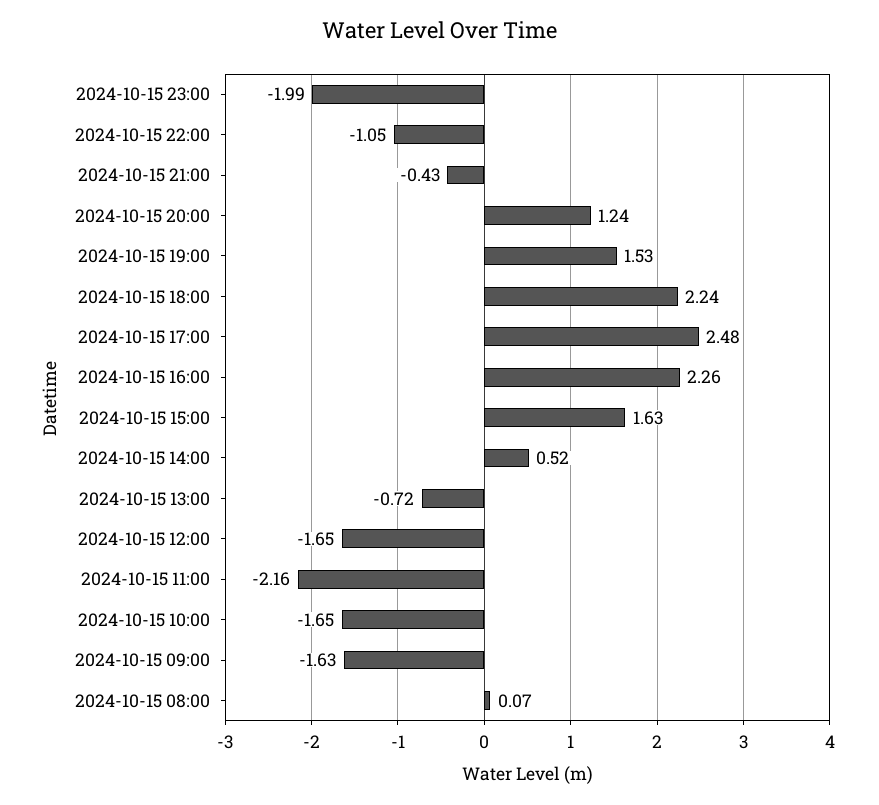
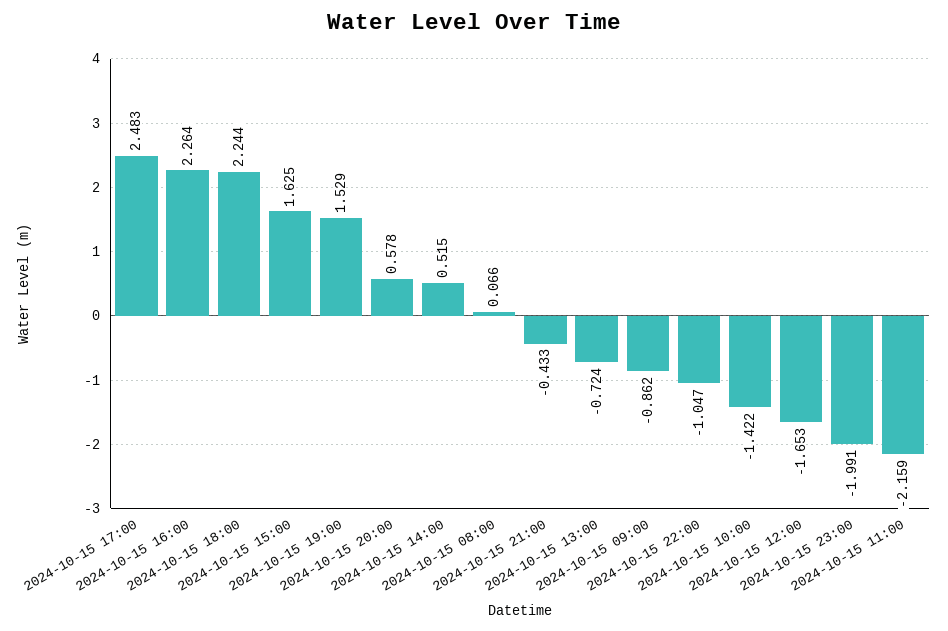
2024-10-15 20:00: 1.24 -> 0.578
2024-10-15 10:00: -1.65 -> -1.422
2024-10-15 09:00: -1.63 -> -0.862

